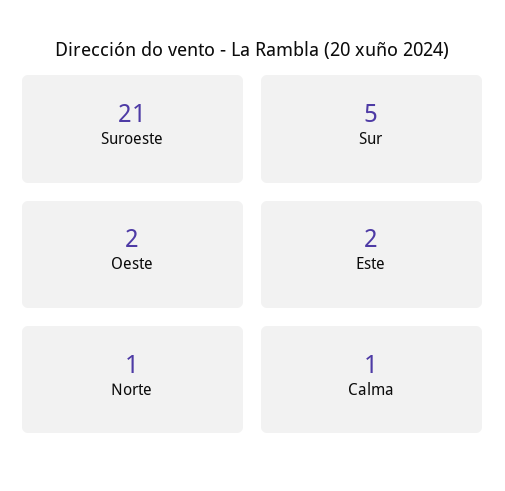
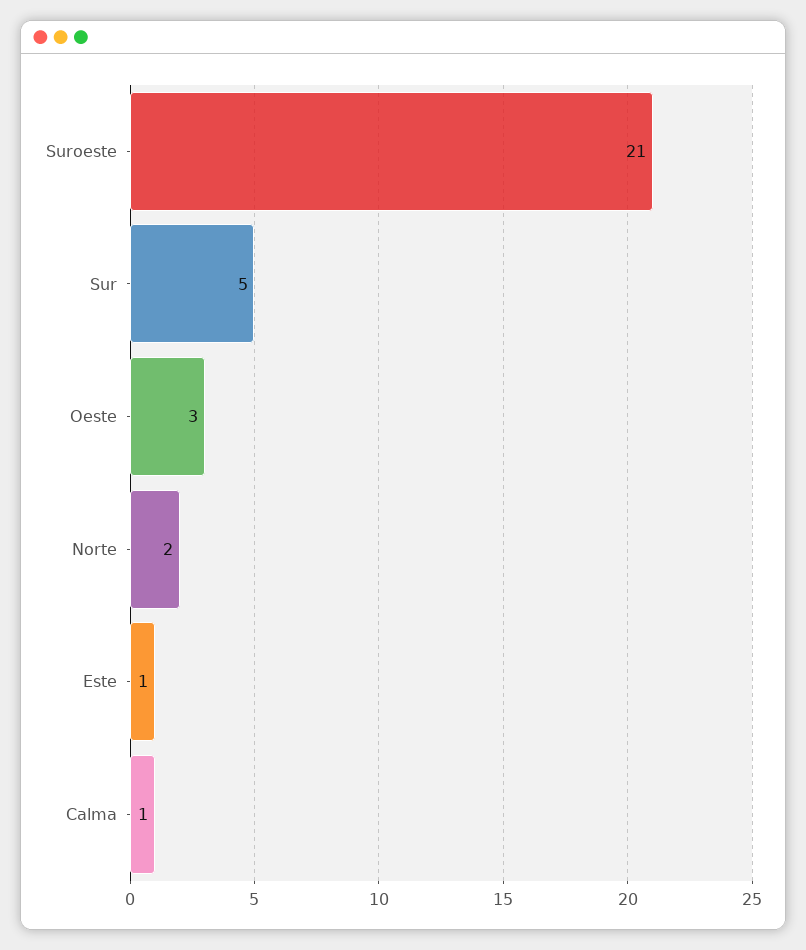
Oeste: 2 -> 3
Este: 2 -> 1
Norte: 1 -> 2

